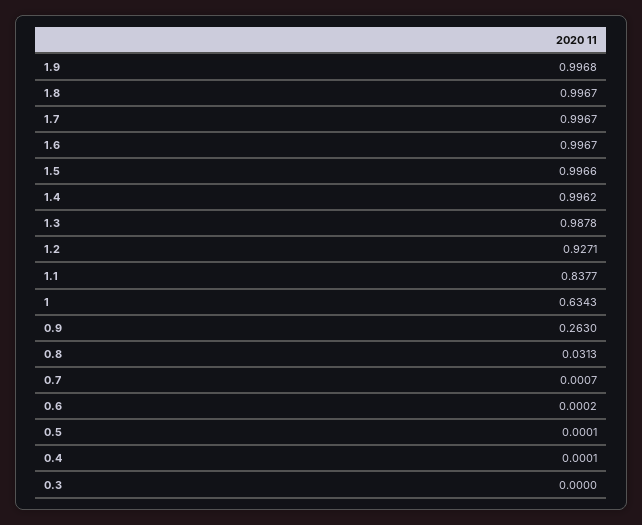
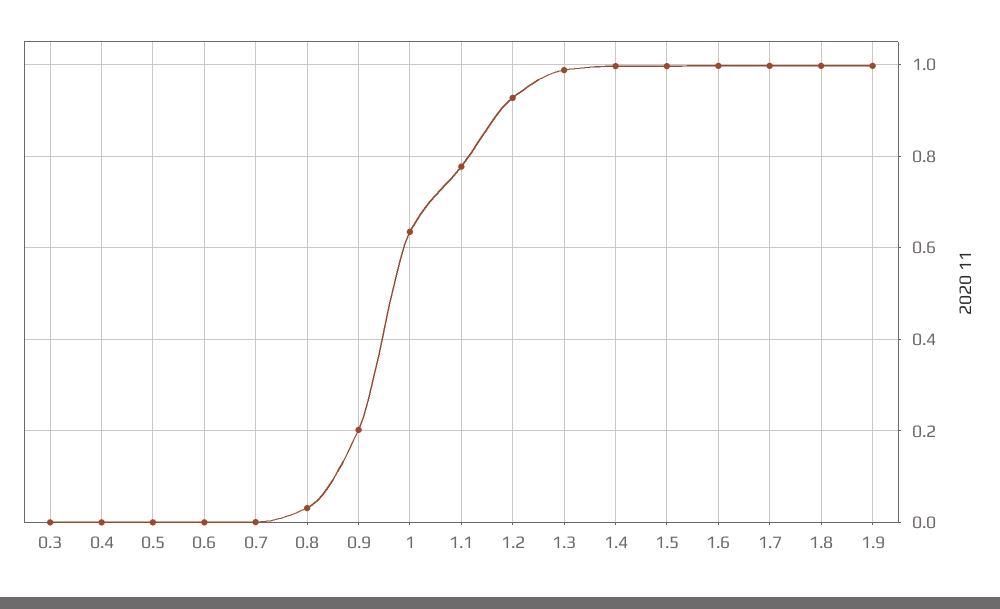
1.1: 0.8377 -> 0.78
0.9: 0.263 -> 0.2

